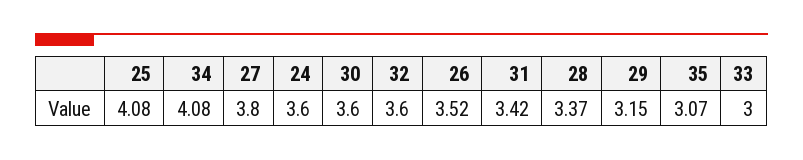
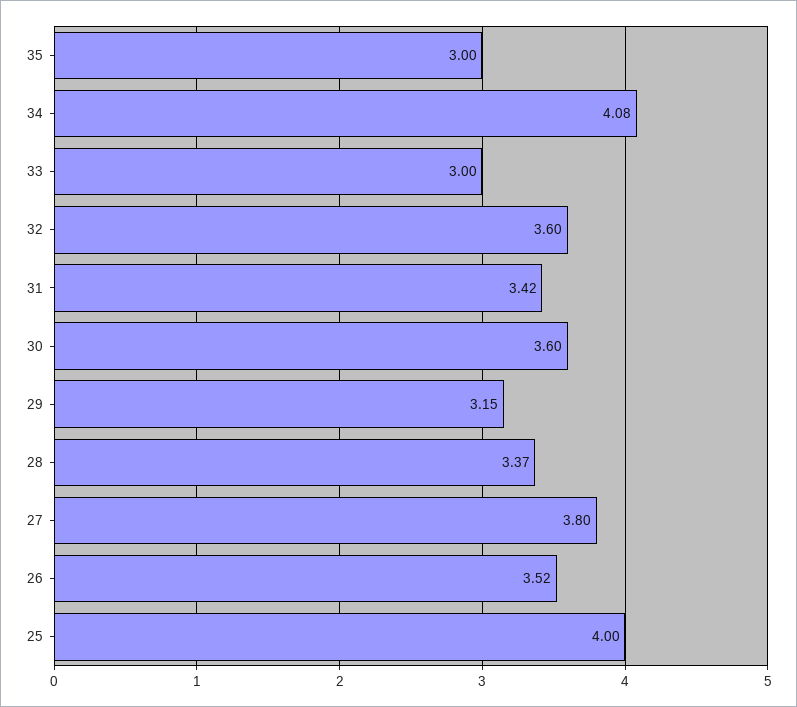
25: 4.08 -> 4
24: 3.6 -> none
35: 3.07 -> 3

